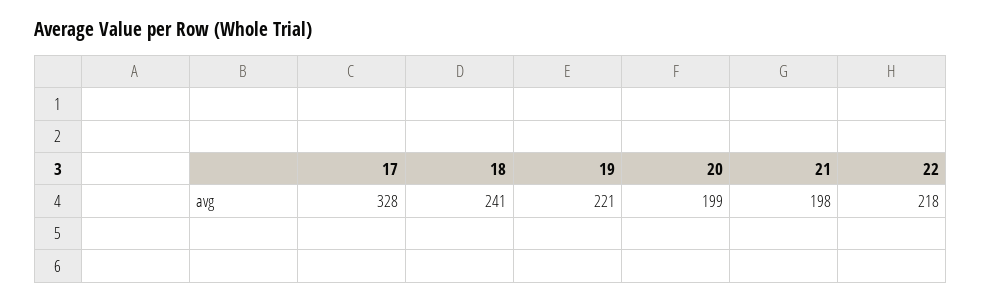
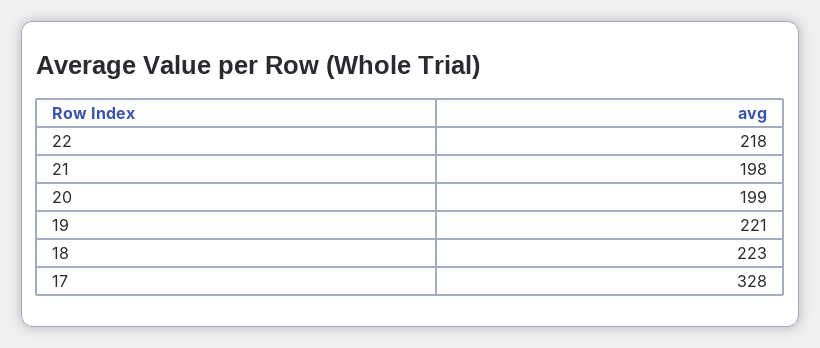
18: 241 -> 223

